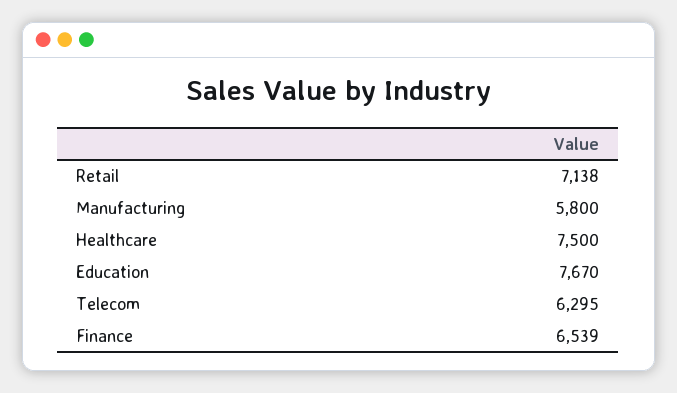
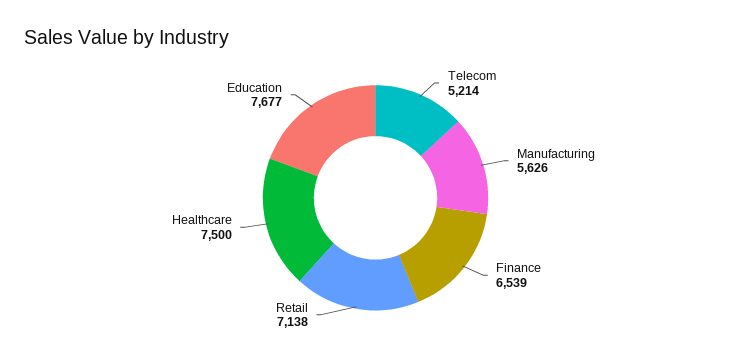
Manufacturing: 5800 -> 5626
Education: 7670 -> 7677
Telecom: 6295 -> 5214

